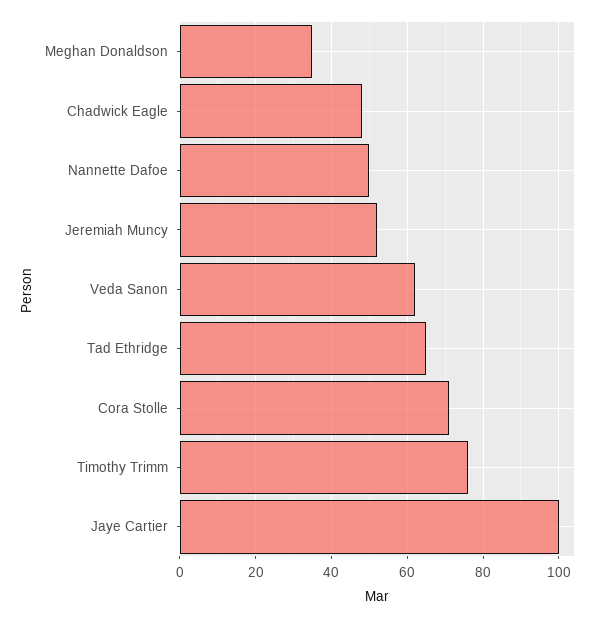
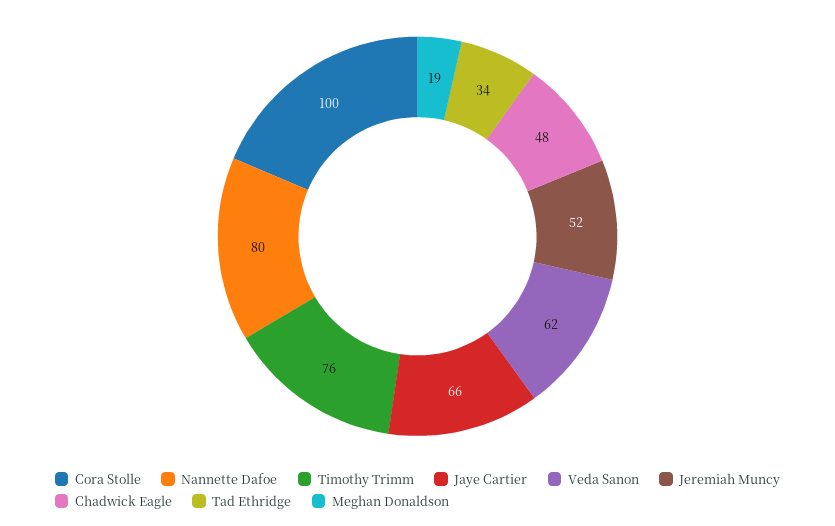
Meghan Donaldson: 35 -> 19
Nannette Dafoe: 50 -> 80
Tad Ethridge: 65 -> 34
Cora Stolle: 70 -> 100
Jaye Cartier: 100 -> 66

